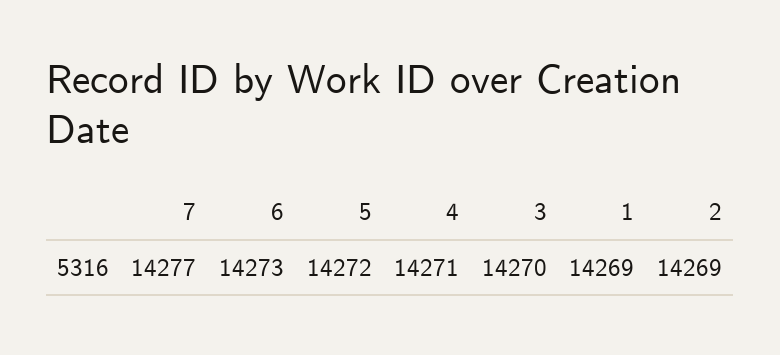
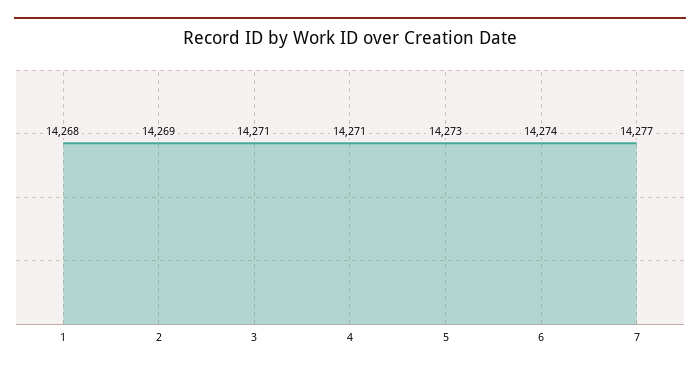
6: 14273 -> 14274
5: 14272 -> 14273
3: 14270 -> 14271
1: 14269 -> 14268

